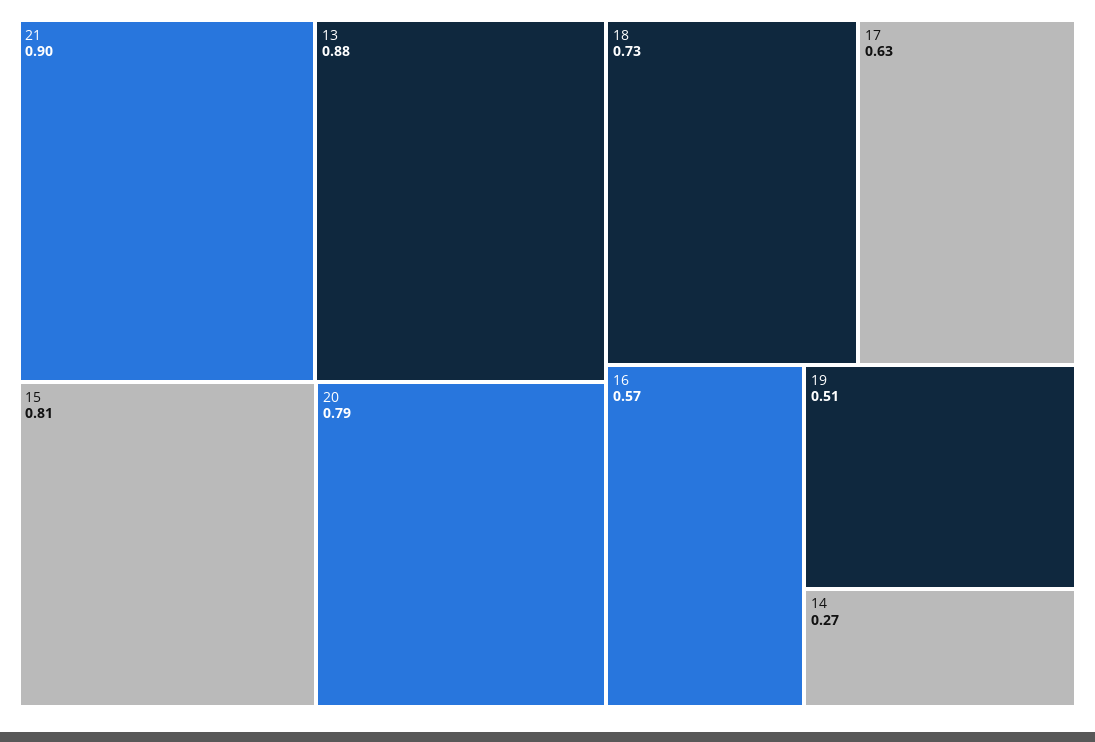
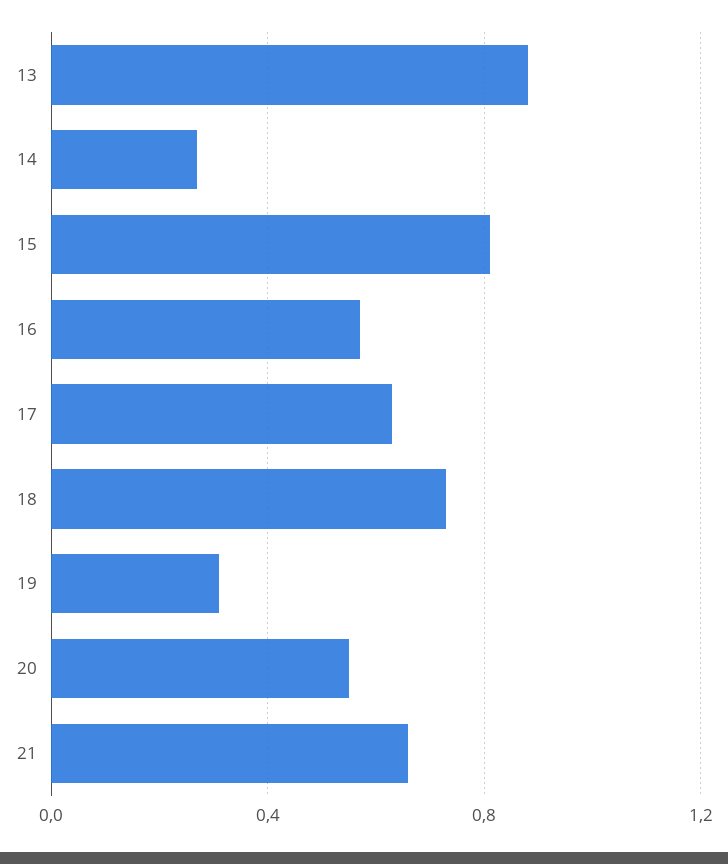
21: 0.9 -> 0.65
20: 0.79 -> 0.55
19: 0.51 -> 0.3

